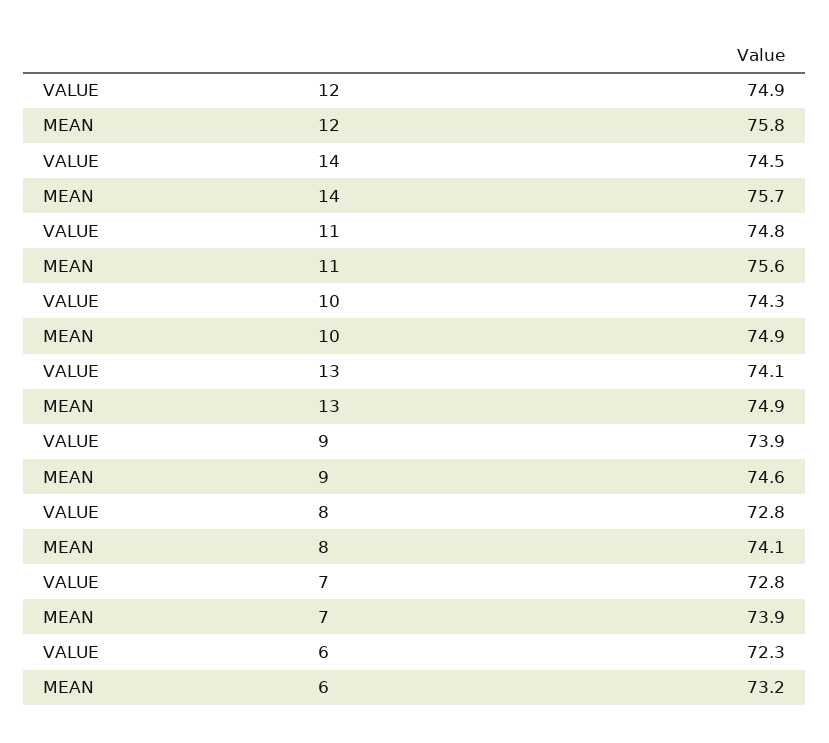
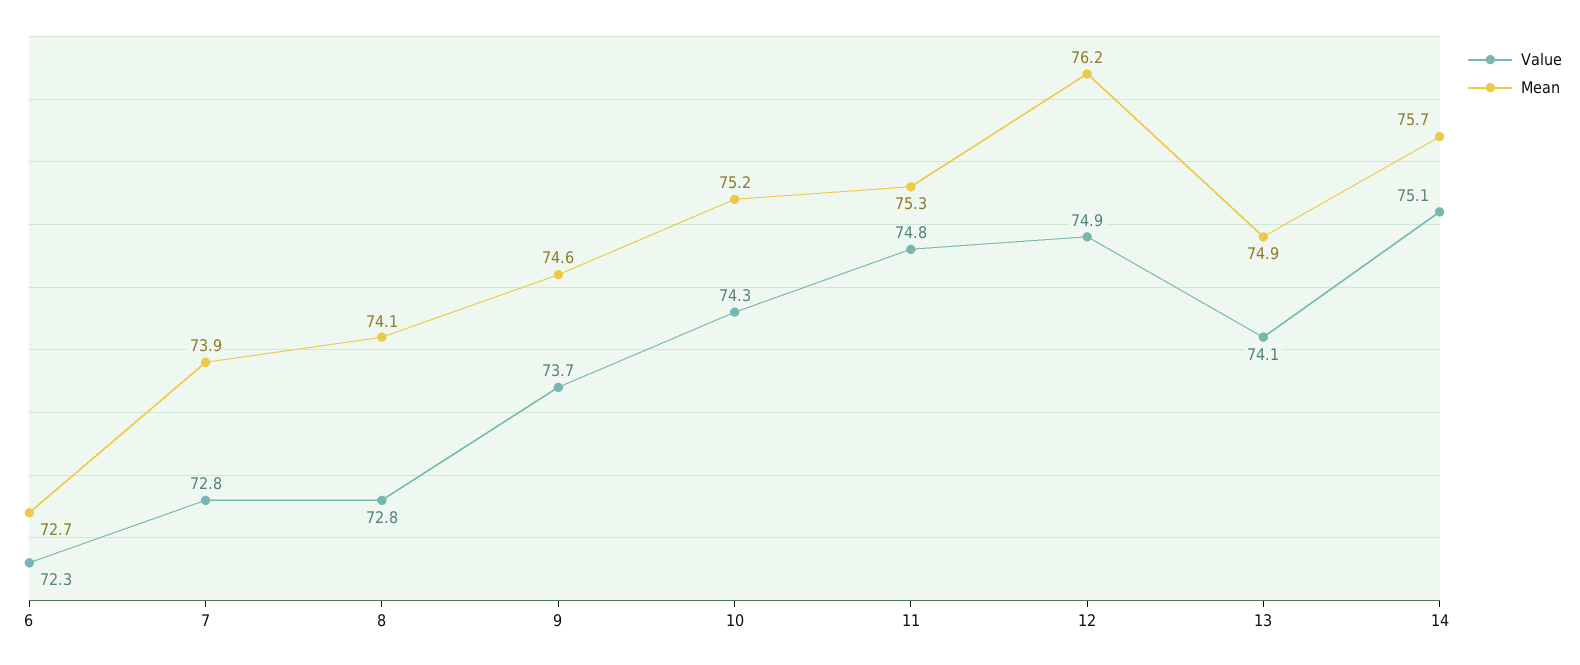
MEAN, 12: 75.8 -> 76.2
VALUE, 14: 74.5 -> 75.1
MEAN, 11: 75.6 -> 75.3
MEAN, 10: 74.9 -> 75.2
VALUE, 9: 73.9 -> 73.7
MEAN, 6: 73.2 -> 72.7

